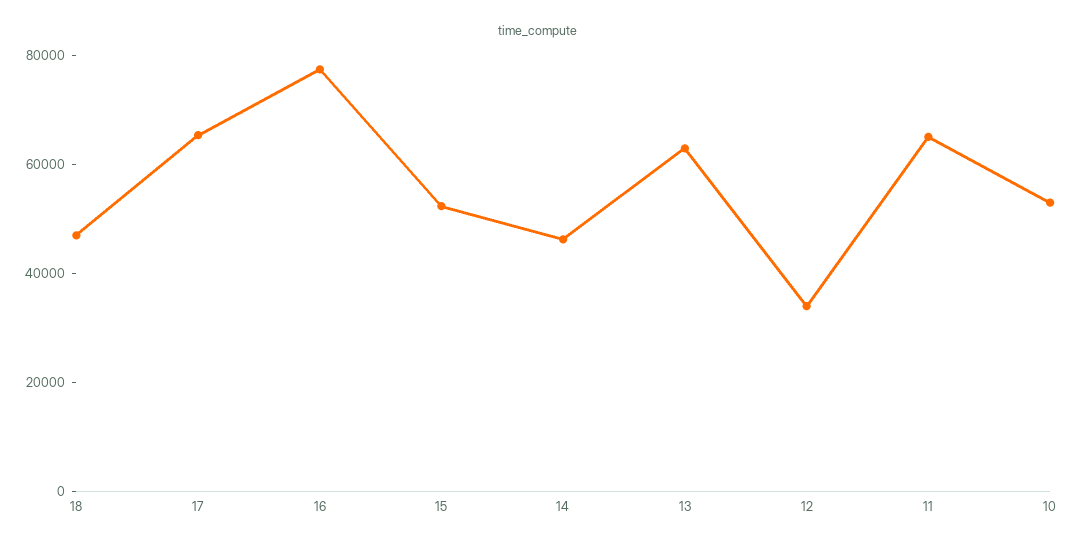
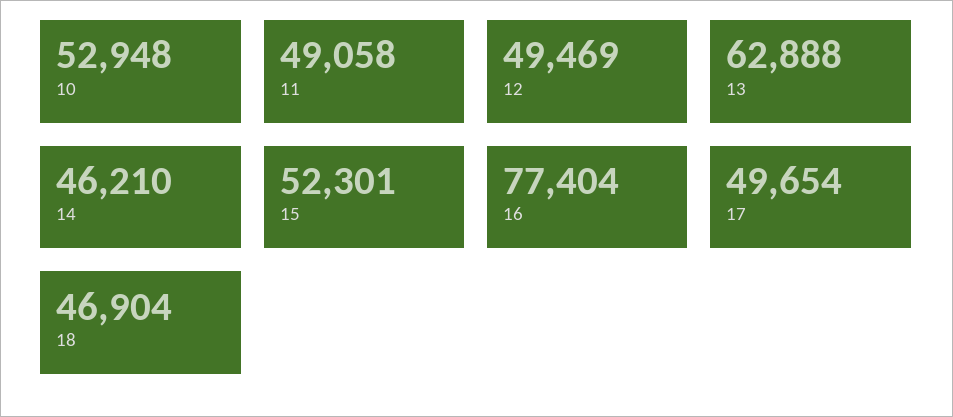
17: 65000 -> 49654
12: 35000 -> 49469
11: 65000 -> 49058

